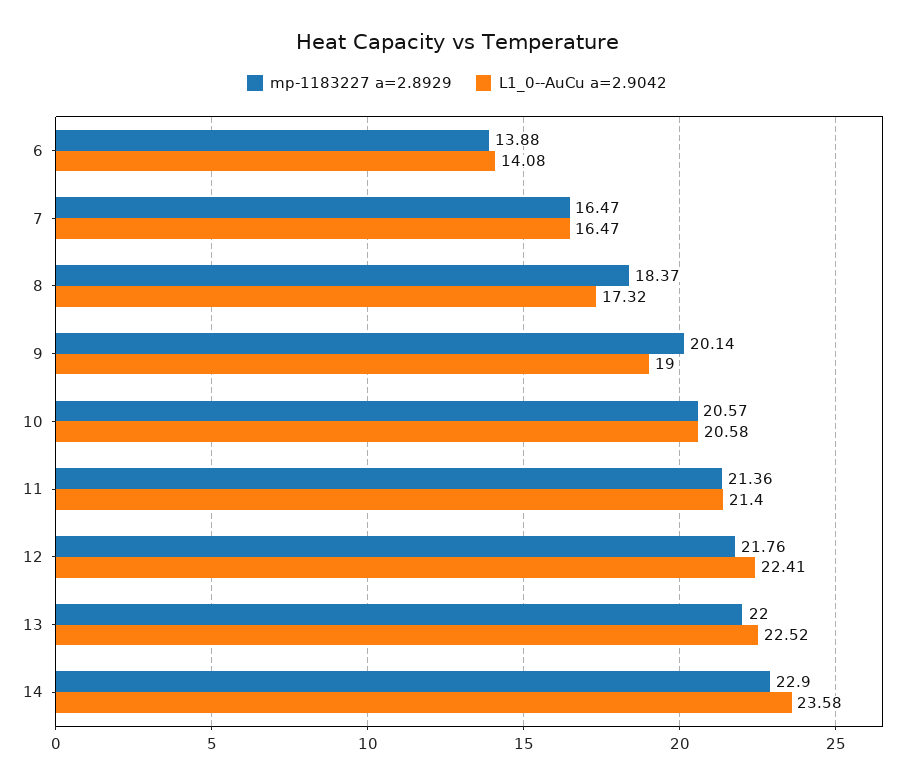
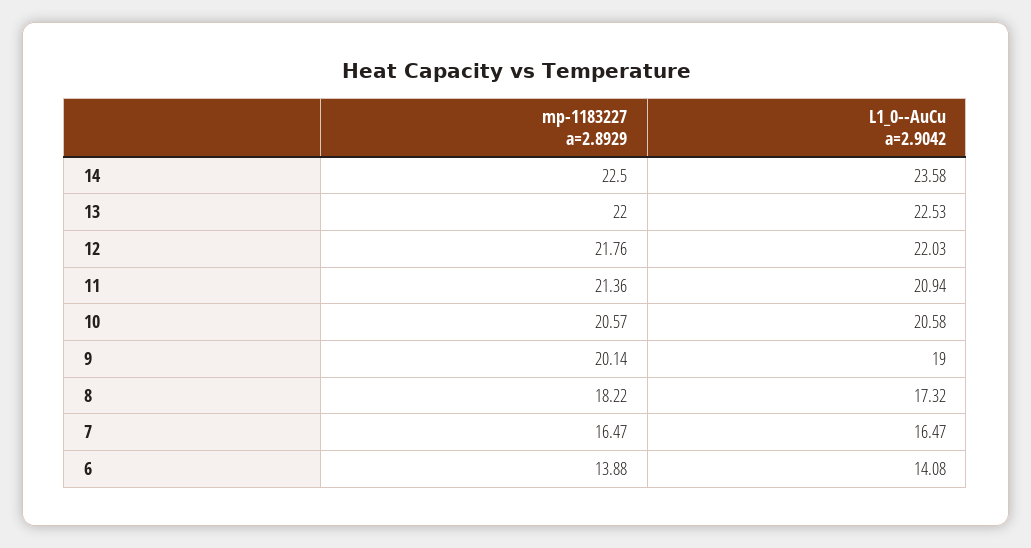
mp-1183227 a=2.8929, 8: 18.37 -> 18.22
L1_0--AuCu a=2.9042, 11: 21.4 -> 20.94
L1_0--AuCu a=2.9042, 12: 22.41 -> 22.03
L1_0--AuCu a=2.9042, 13: 22.52 -> 22.53
mp-1183227 a=2.8929, 14: 22.9 -> 22.5

